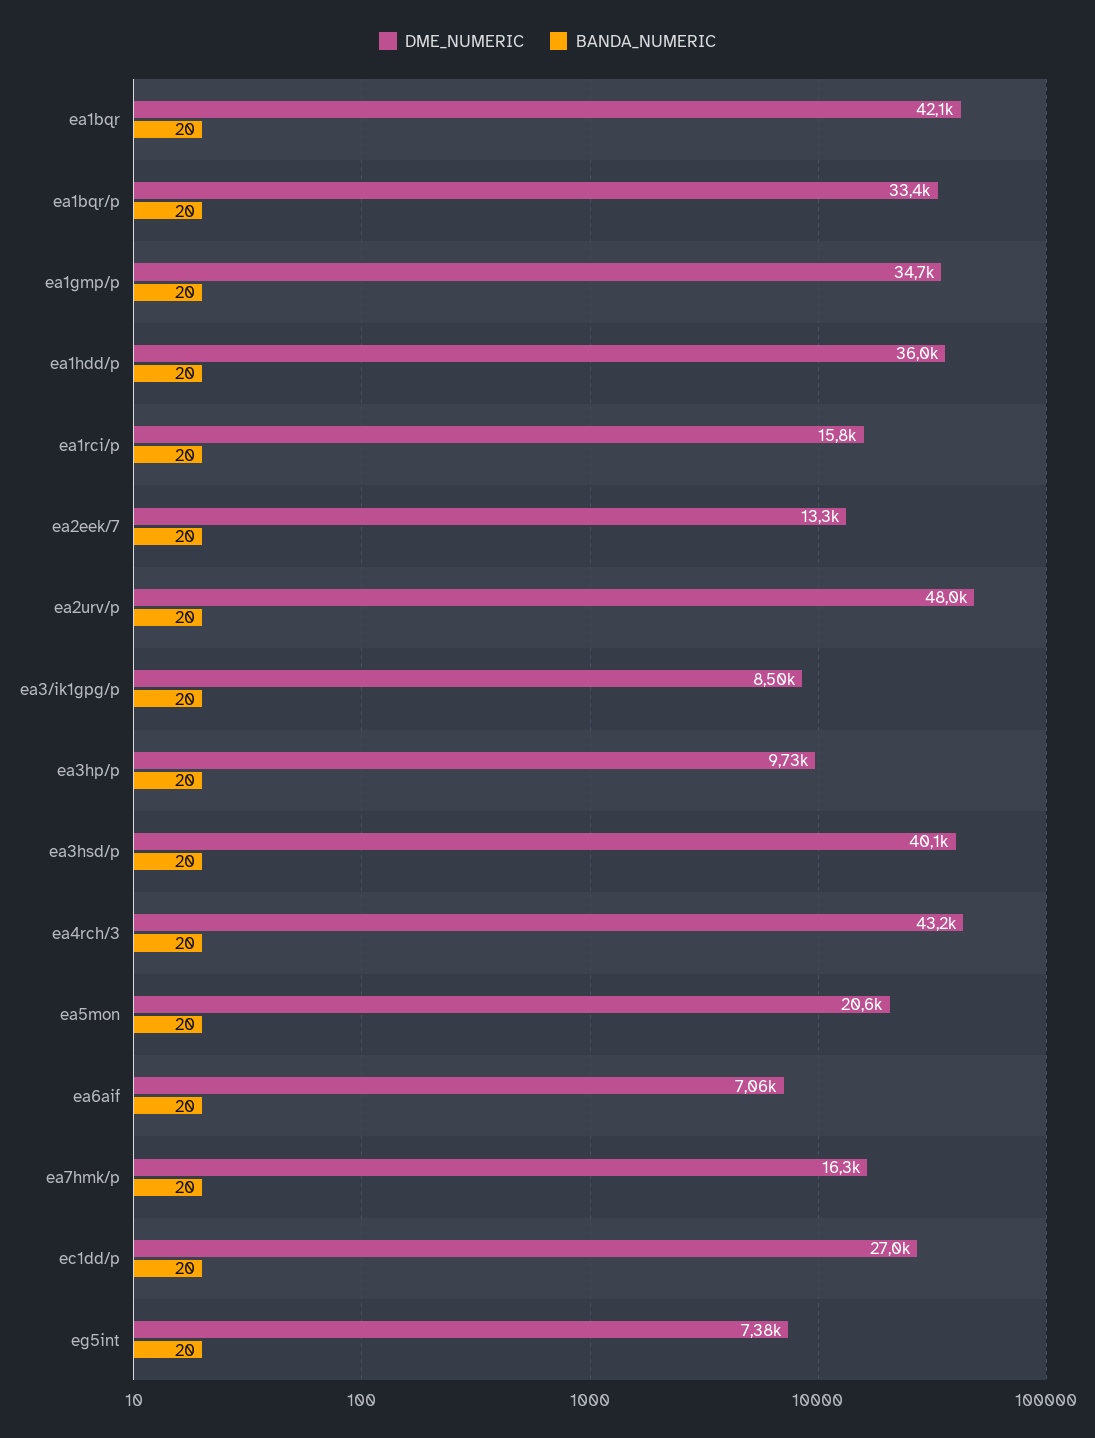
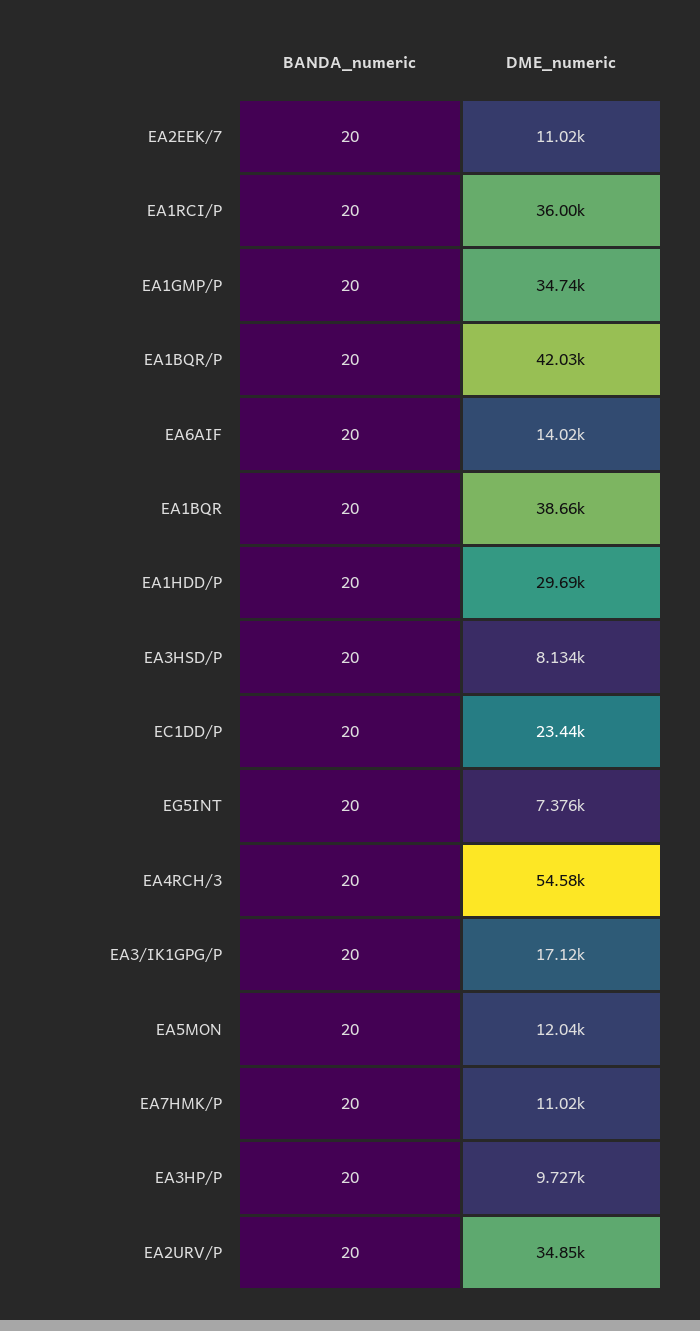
DME_NUMERIC, ea1bqr: 42100 -> 38660
DME_NUMERIC, ea1bqr/p: 33400 -> 42030
DME_NUMERIC, ea1hdd/p: 36000 -> 29690
DME_NUMERIC, ea1rci/p: 15800 -> 36000
DME_NUMERIC, ea2eek/7: 13300 -> 11020
DME_NUMERIC, ea2urv/p: 48000 -> 34850
DME_NUMERIC, ea3/ik1gpg/p: 8500 -> 17120
DME_NUMERIC, ea3hsd/p: 40100 -> 8134
DME_NUMERIC, ea4rch/3: 43200 -> 54580
DME_NUMERIC, ea5mon: 20600 -> 12040
DME_NUMERIC, ea6aif: 7060 -> 14020
DME_NUMERIC, ea7hmk/p: 16300 -> 11020
DME_NUMERIC, ec1dd/p: 27000 -> 23440

